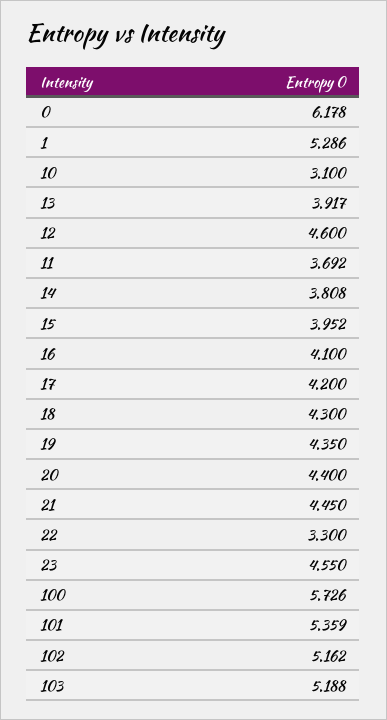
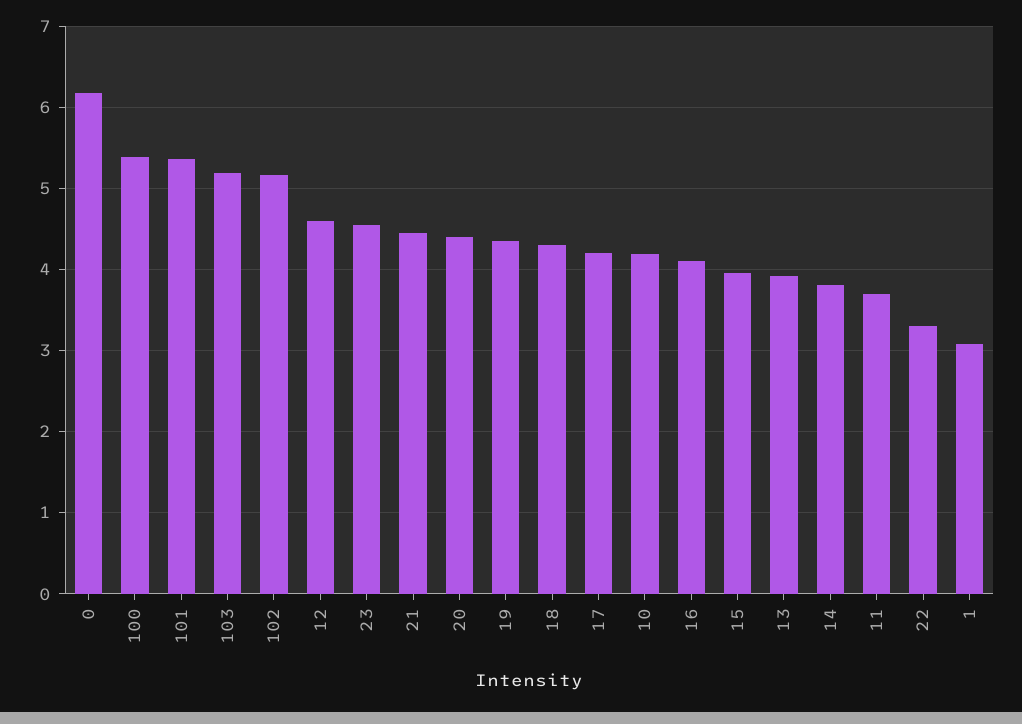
1: 5.286 -> 3.1
10: 3.1 -> 4.2
100: 5.726 -> 5.4

